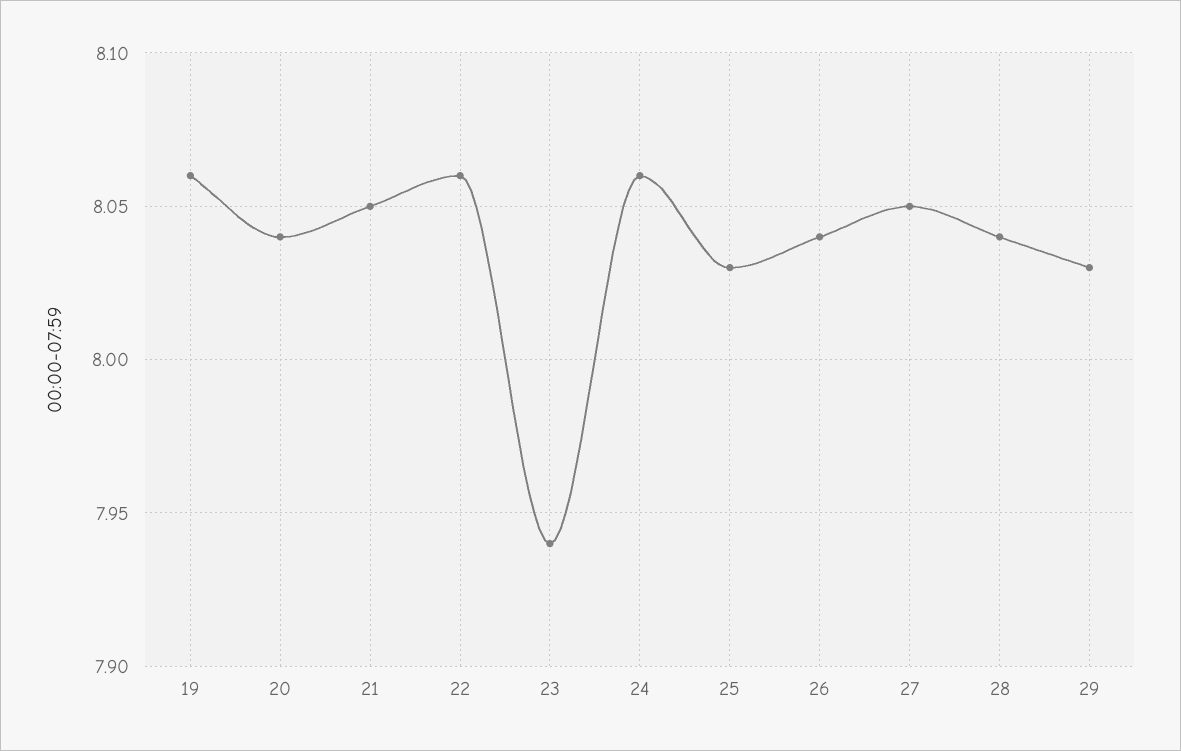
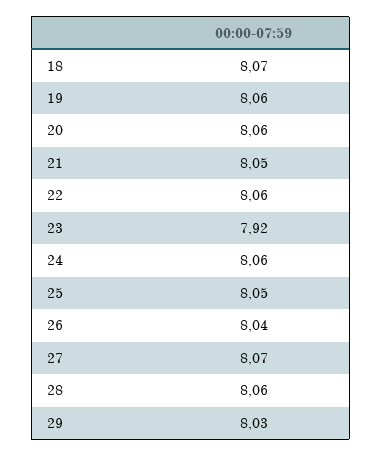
20: 8.04 -> 8.06
23: 7.94 -> 7.92
25: 8.03 -> 8.05
27: 8.05 -> 8.07
28: 8.04 -> 8.06
18: none -> 8.07

